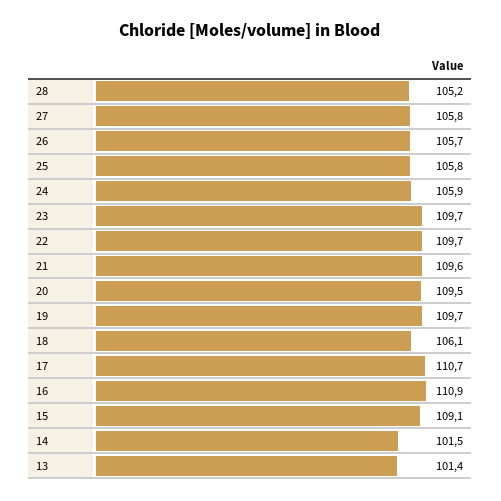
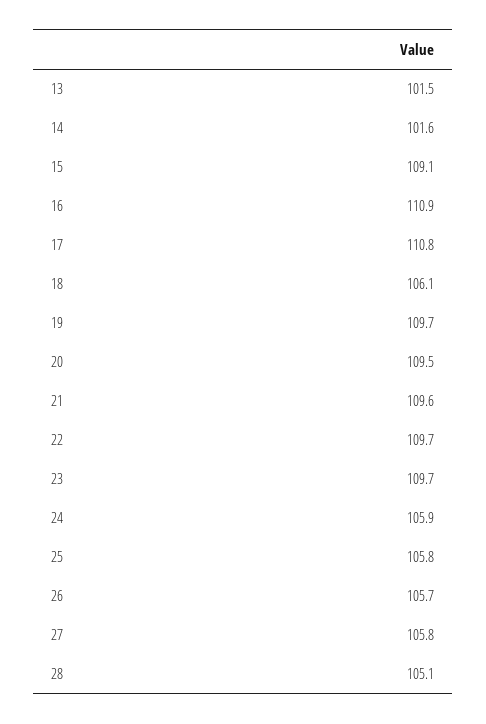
28: 105.2 -> 105.1
17: 110.7 -> 110.8
14: 101.5 -> 101.6
13: 101.4 -> 101.5

